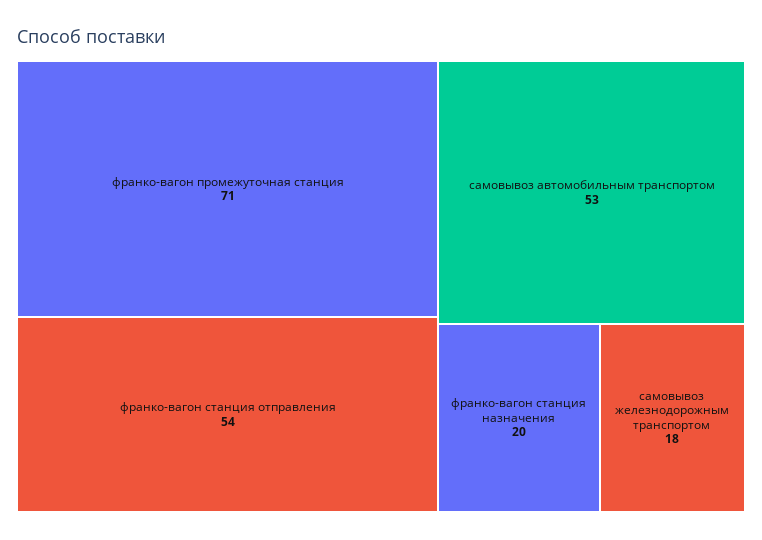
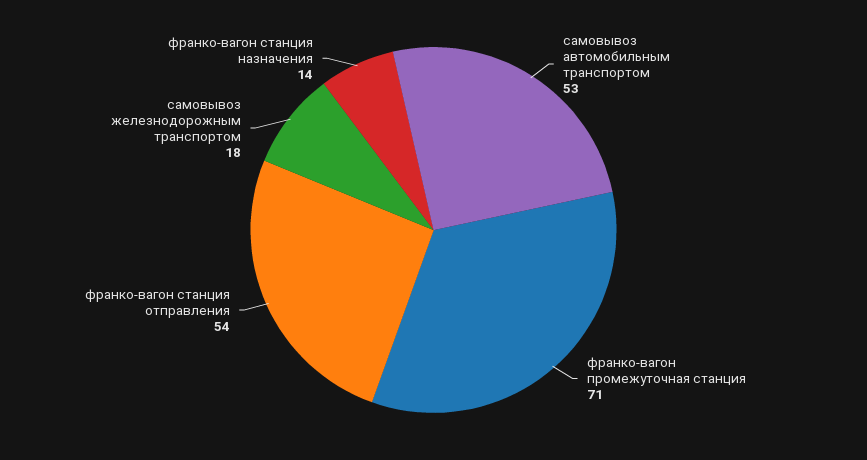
франко-вагон станция назначения: 20 -> 14

